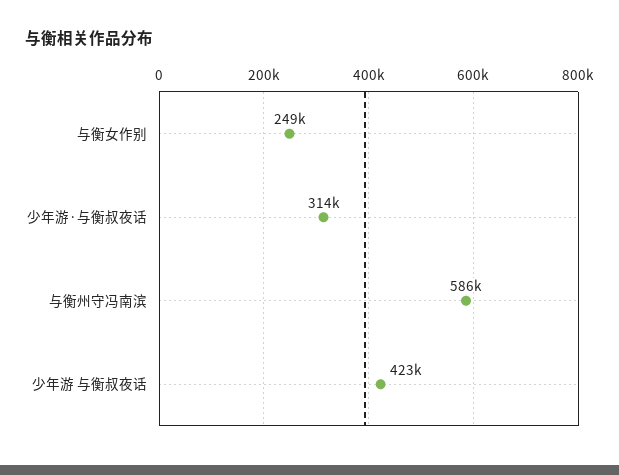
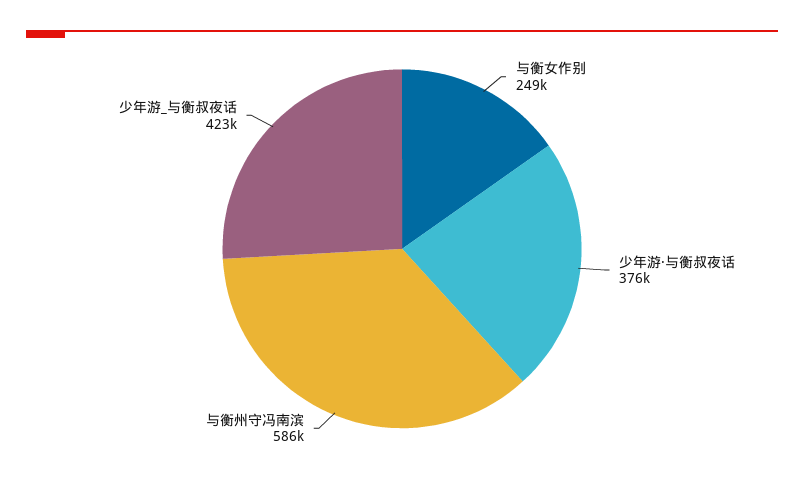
少年游·与衡叔夜话: 314000 -> 376000

